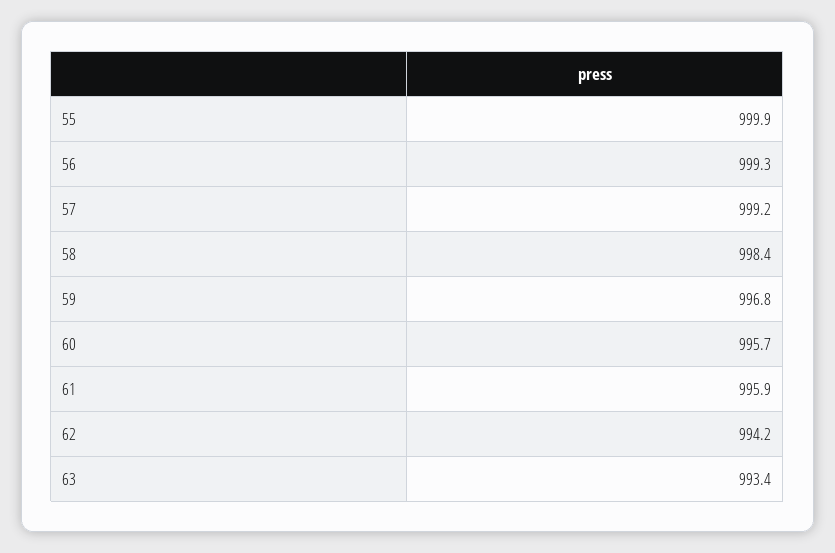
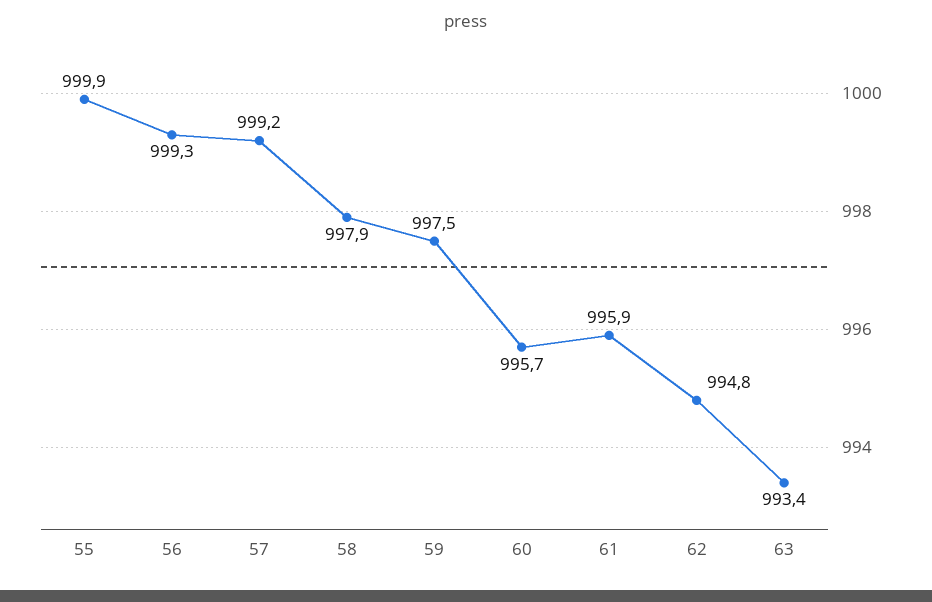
58: 998.4 -> 997.9
59: 996.8 -> 997.5
62: 994.2 -> 994.8

